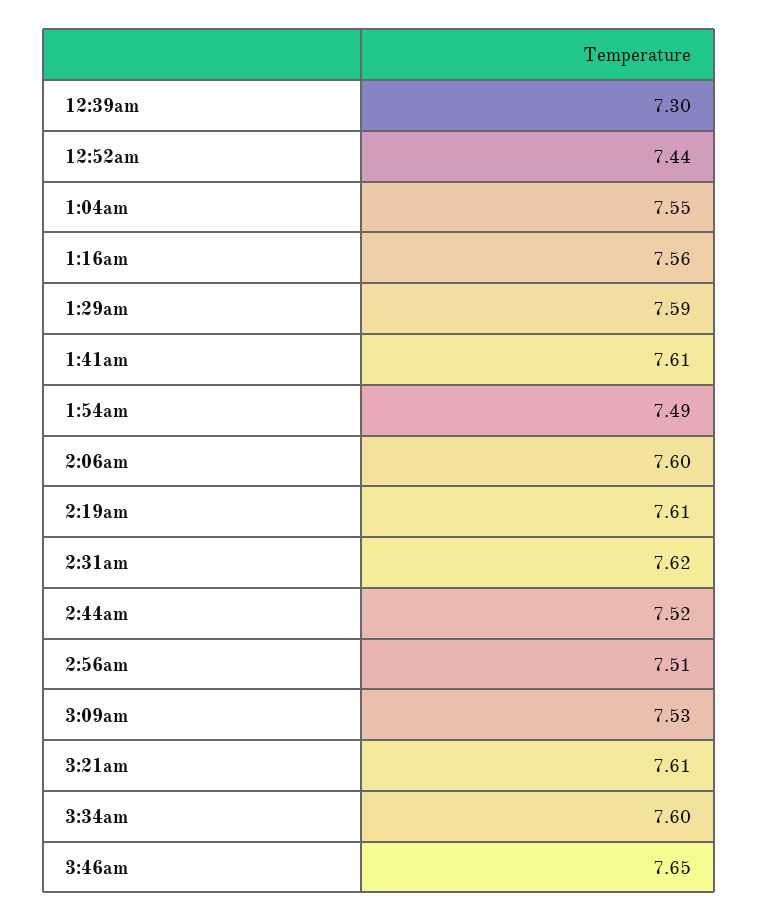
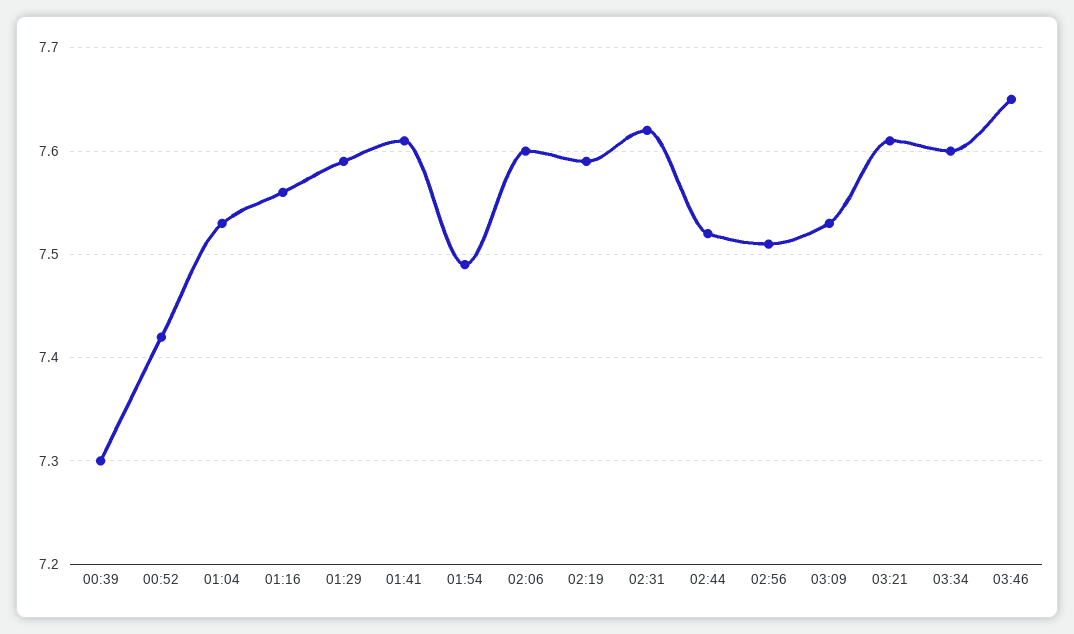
12:52am: 7.44 -> 7.42
1:04am: 7.55 -> 7.53
2:19am: 7.61 -> 7.59

